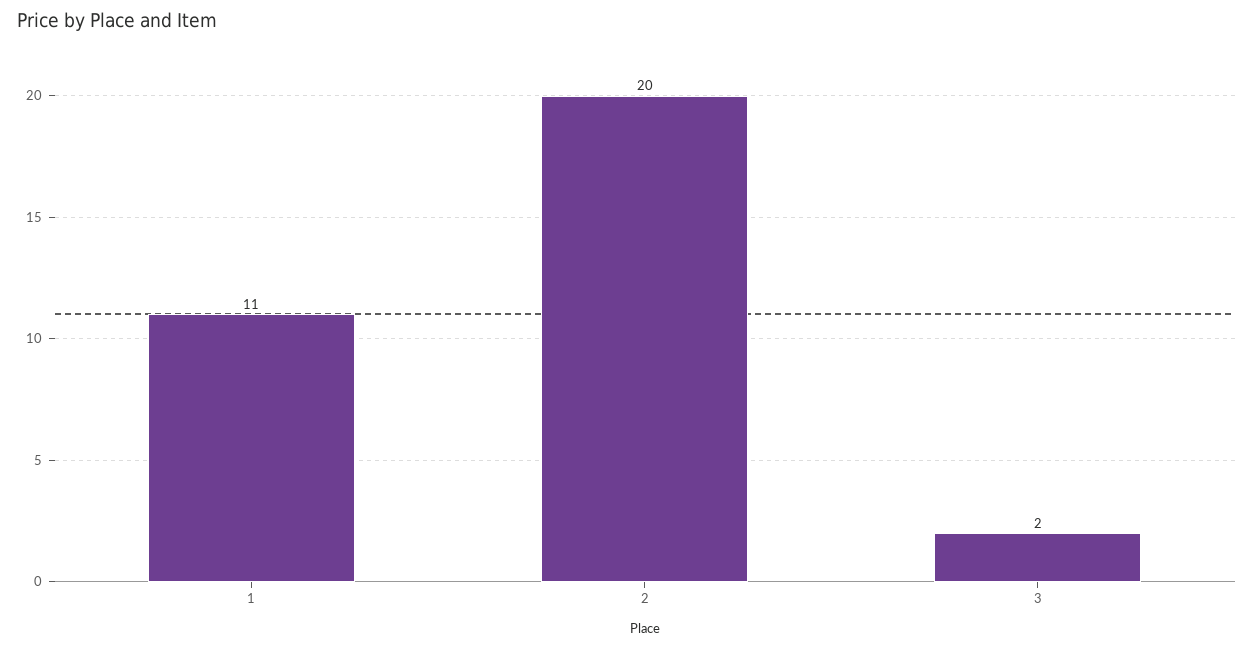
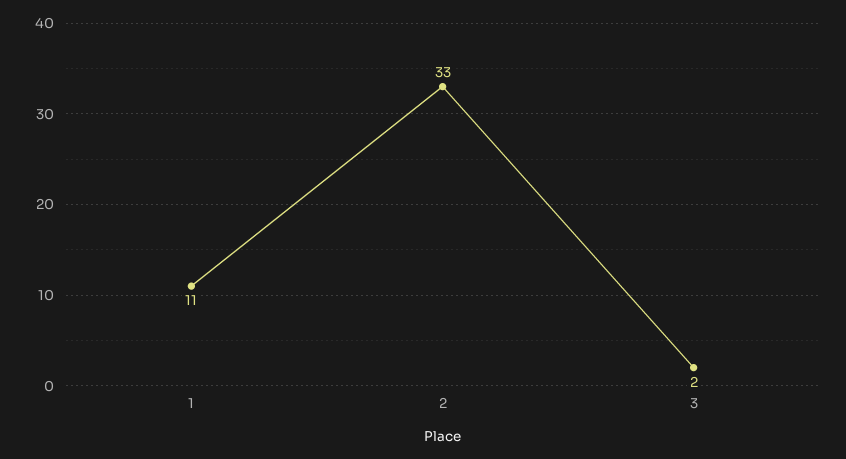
2: 20 -> 33

